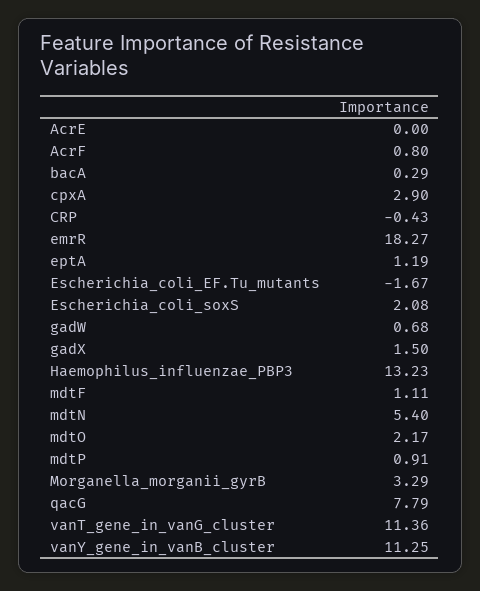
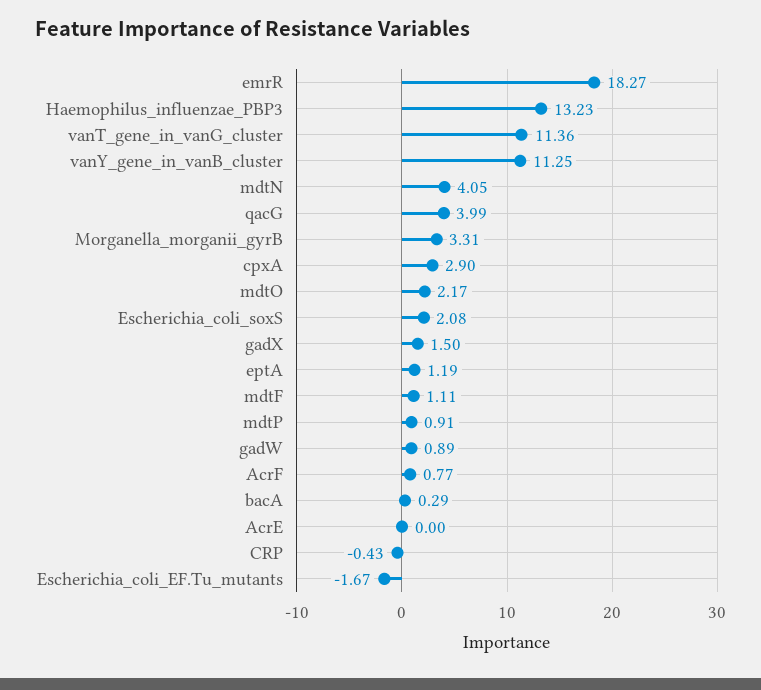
AcrF: 0.8 -> 0.77
gadW: 0.68 -> 0.89
mdtN: 5.4 -> 4.05
Morganella_morganii_gyrB: 3.29 -> 3.31
qacG: 7.79 -> 3.99

